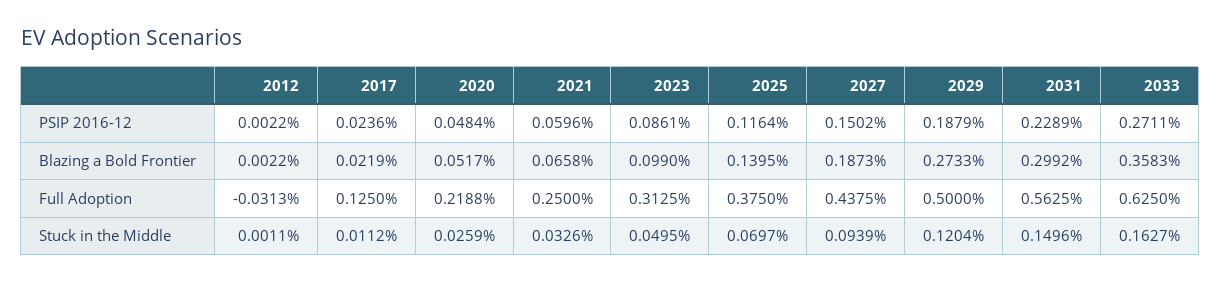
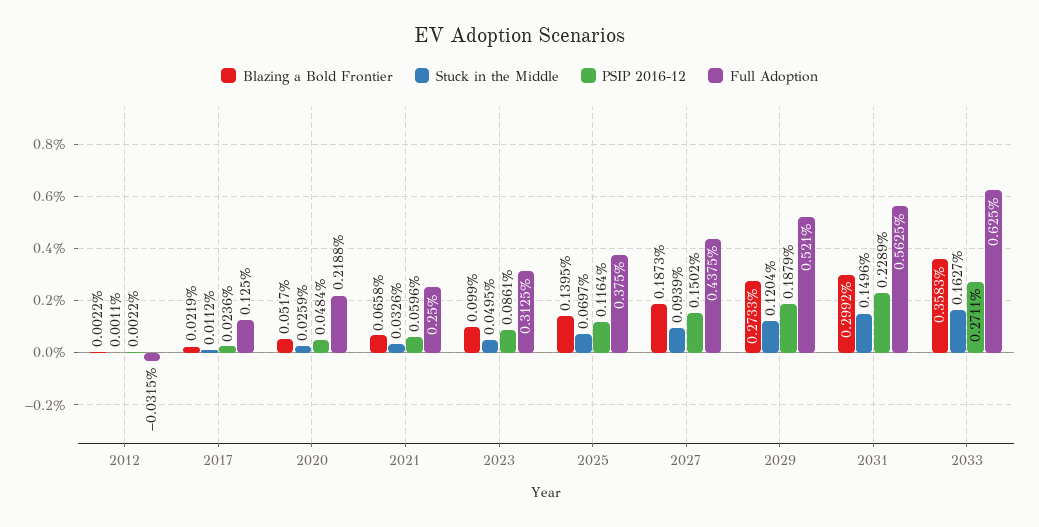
Full Adoption, 2012: -0.0313 -> -0.0315
Full Adoption, 2029: 0.5 -> 0.521

